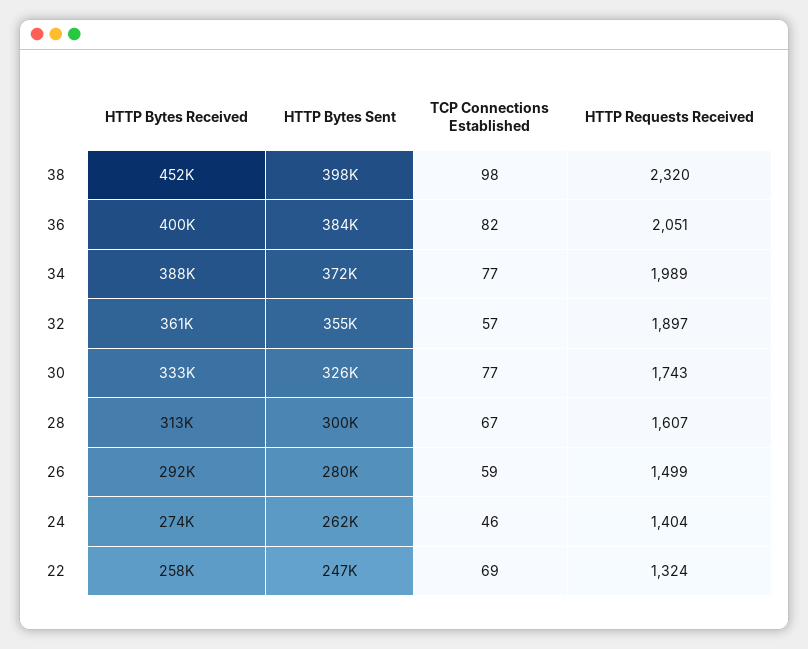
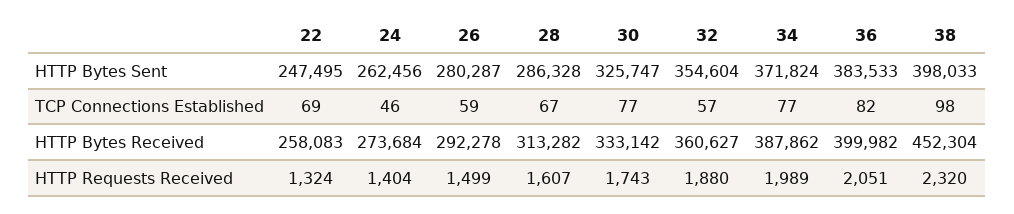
HTTP Requests Received, 32: 1897 -> 1880
HTTP Bytes Sent, 28: 300000 -> 286328

